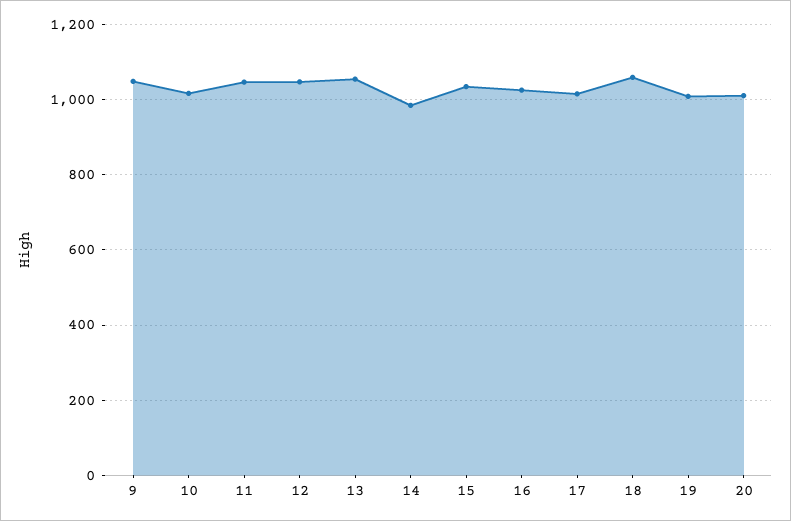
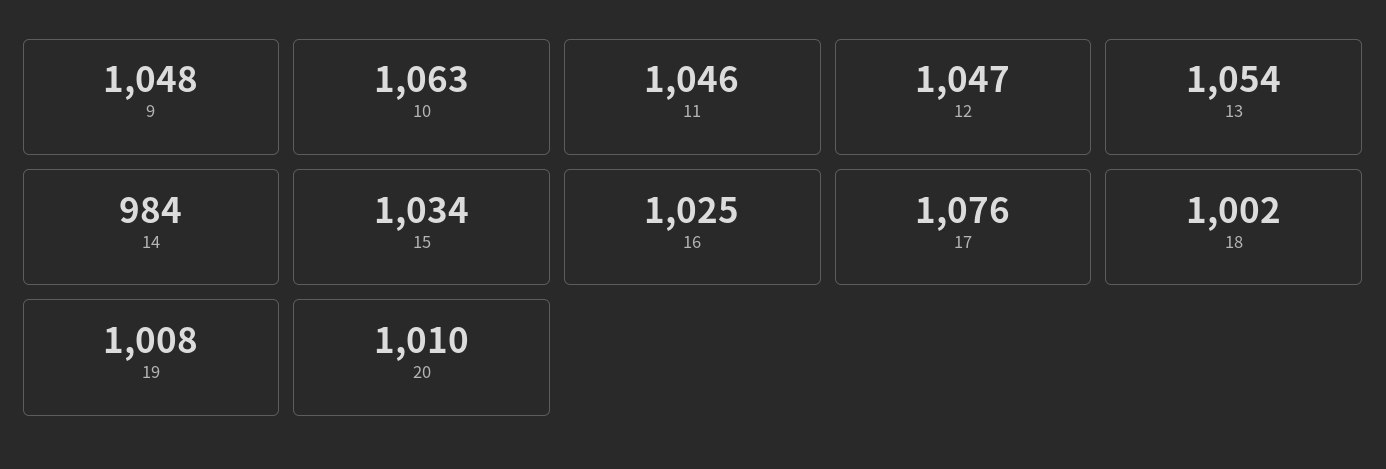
10: 1020 -> 1063
17: 1020 -> 1076
18: 1060 -> 1002

